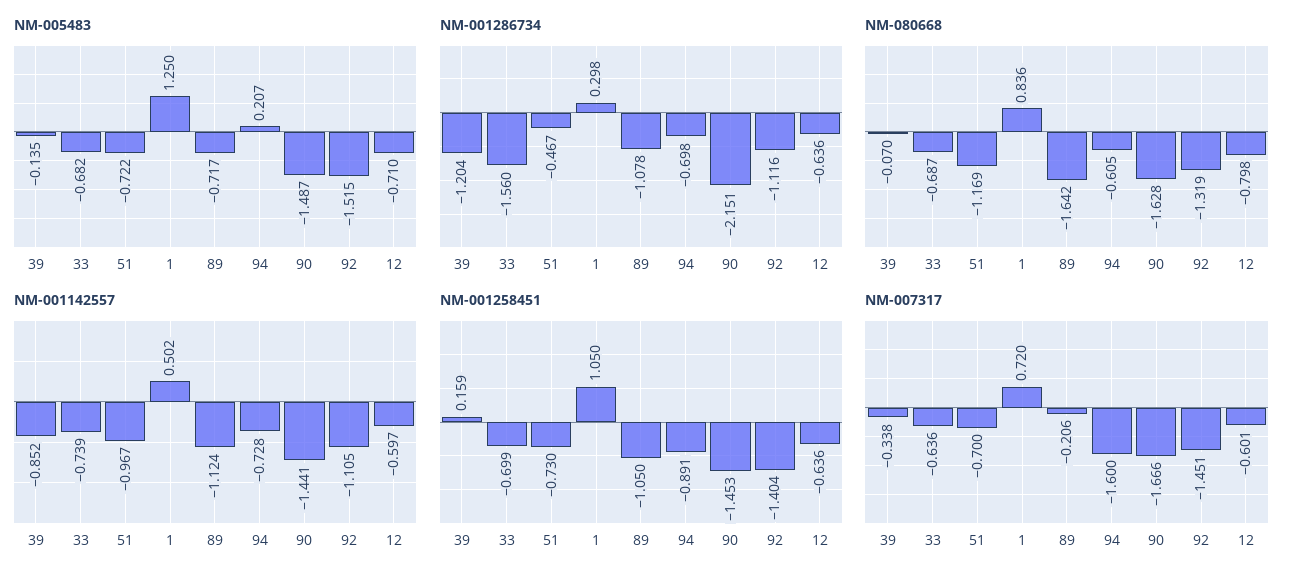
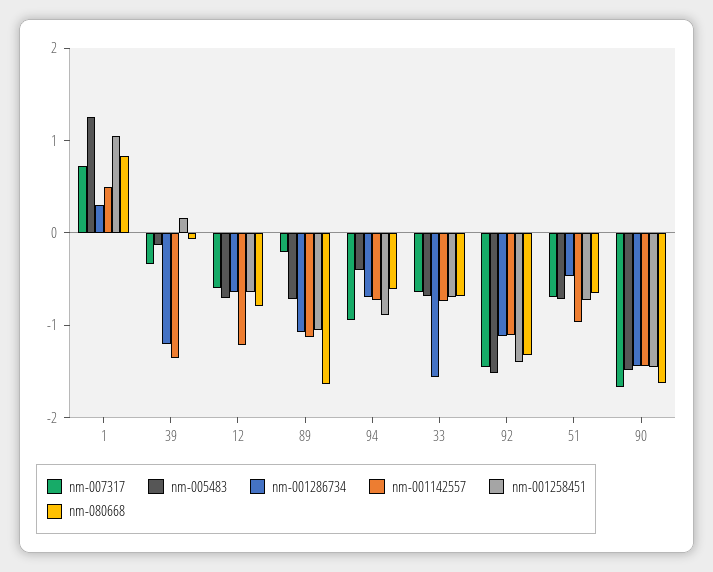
NM-005483, 94: 0.207 -> -0.4
NM-001286734, 90: -2.151 -> -1.4
NM-080668, 51: -1.169 -> -0.6
NM-001142557, 39: -0.852 -> -1.4
NM-001142557, 12: -0.597 -> -1.2
NM-007317, 94: -1.6 -> -1

